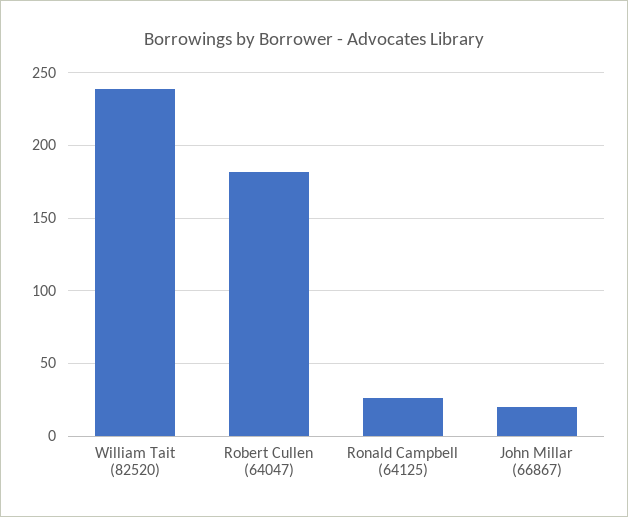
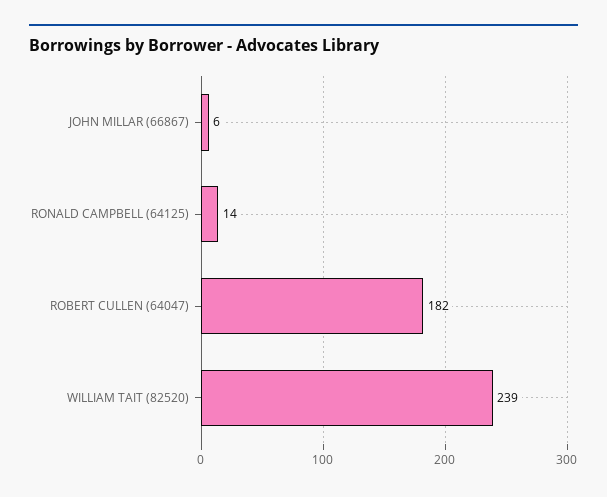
Ronald Campbell (64125): 25 -> 14
John Millar (66867): 20 -> 6

